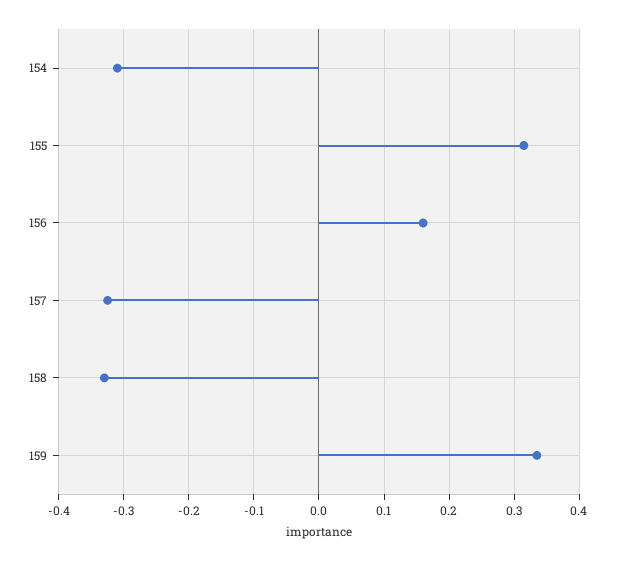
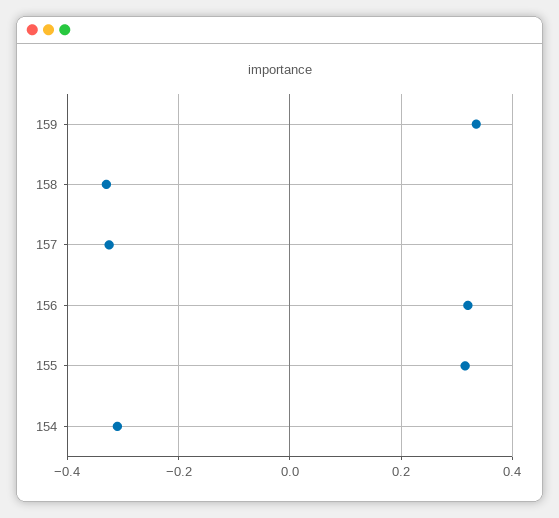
156: 0.16 -> 0.32

